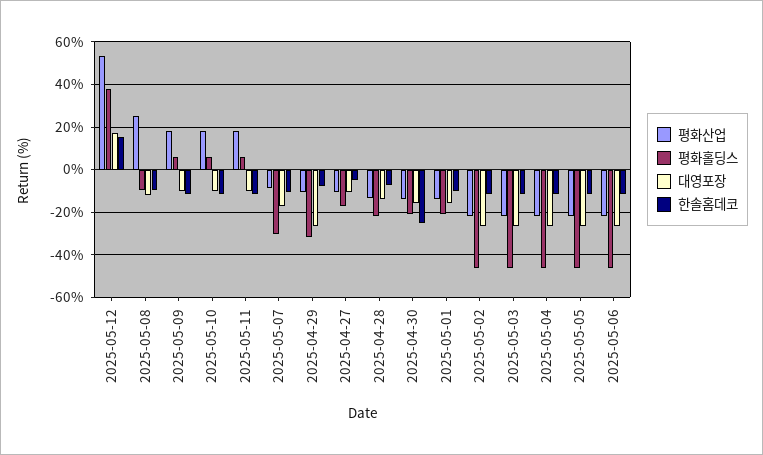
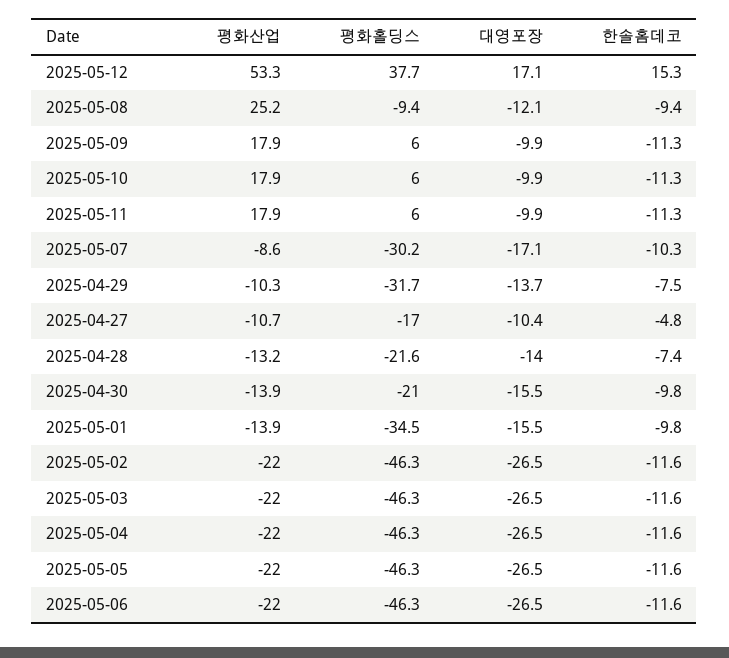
대영포장, 2025-04-29: -25 -> -13.7
한솔홈데코, 2025-04-30: -25 -> -9.8
평화홀딩스, 2025-05-01: -20 -> -34.5

